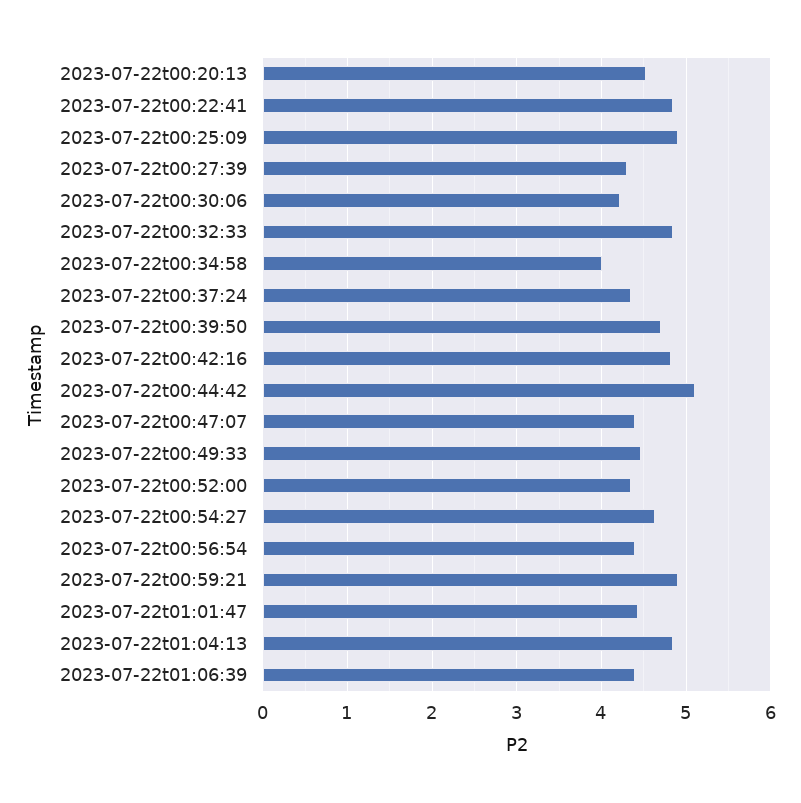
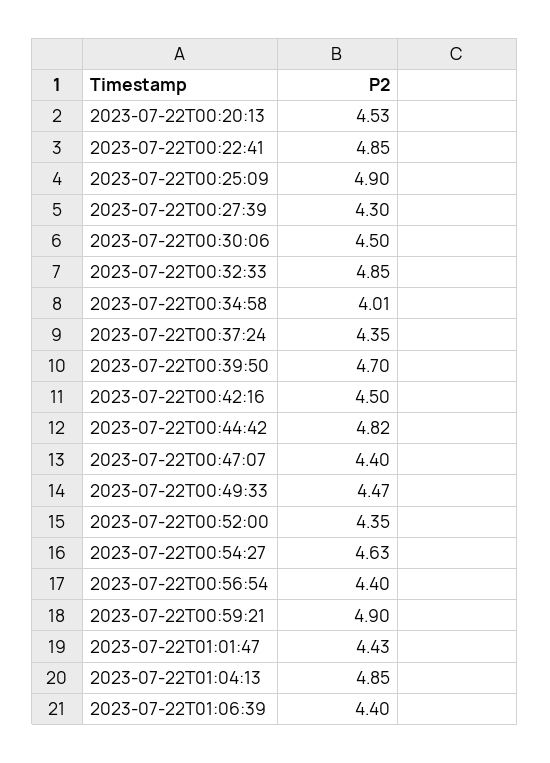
2023-07-22t00:30:06: 4.2 -> 4.5
2023-07-22t00:42:16: 4.8 -> 4.5
2023-07-22t00:44:42: 5.1 -> 4.82

